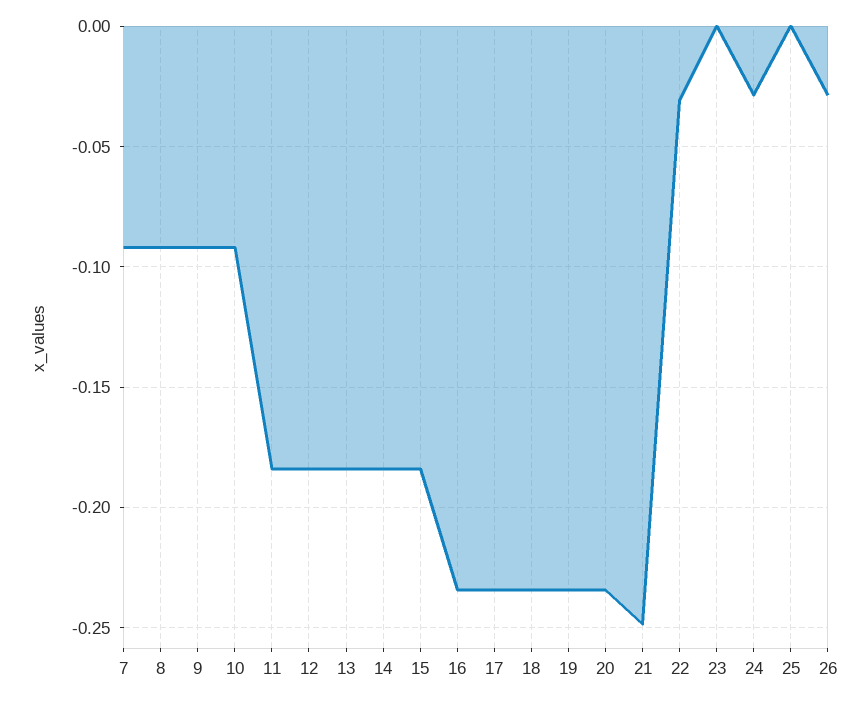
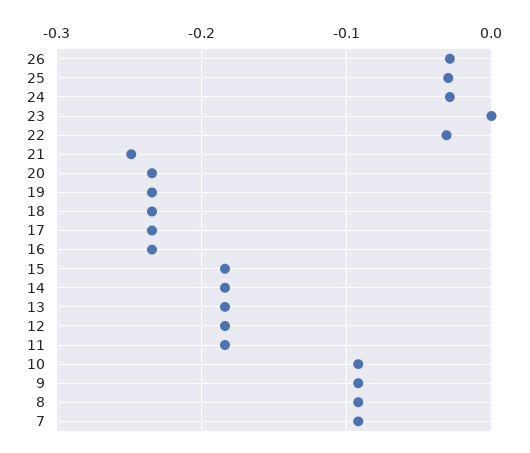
25: 0 -> -0.03

